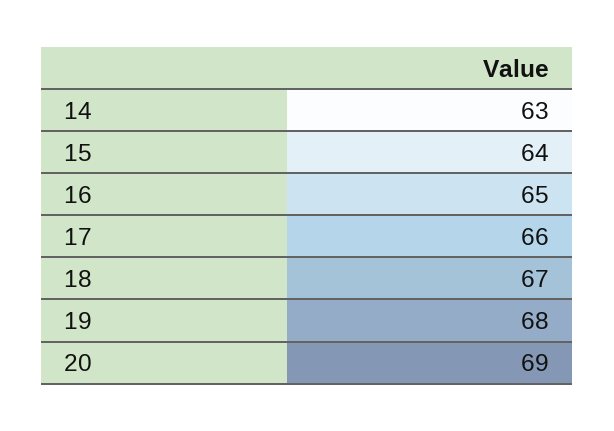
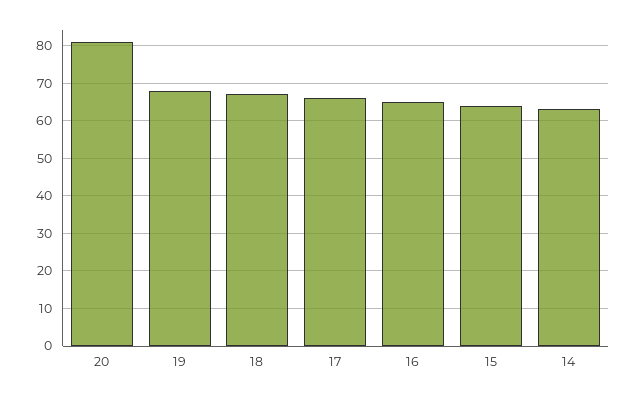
20: 69 -> 80

